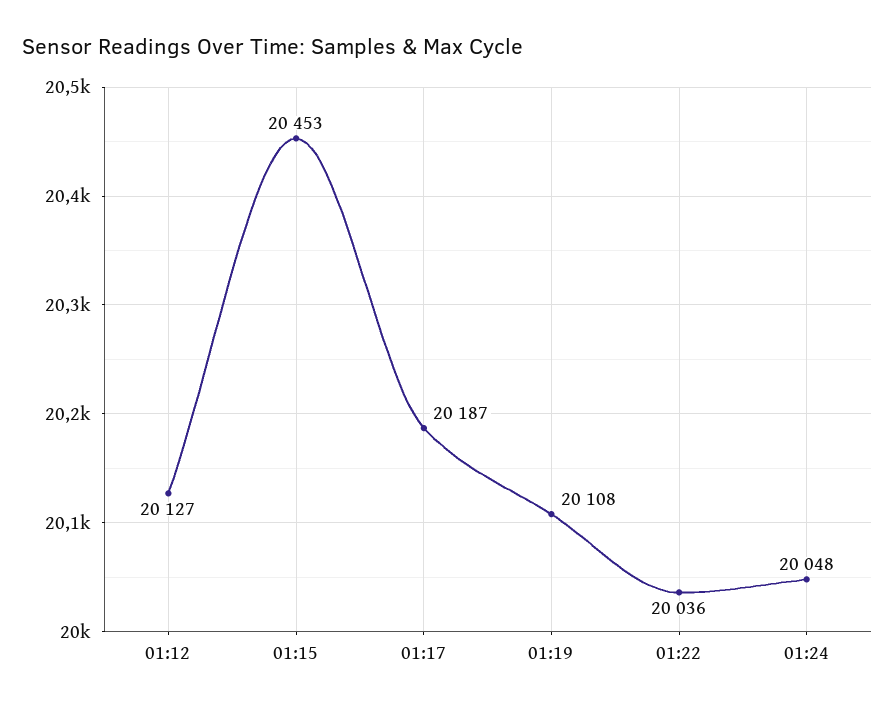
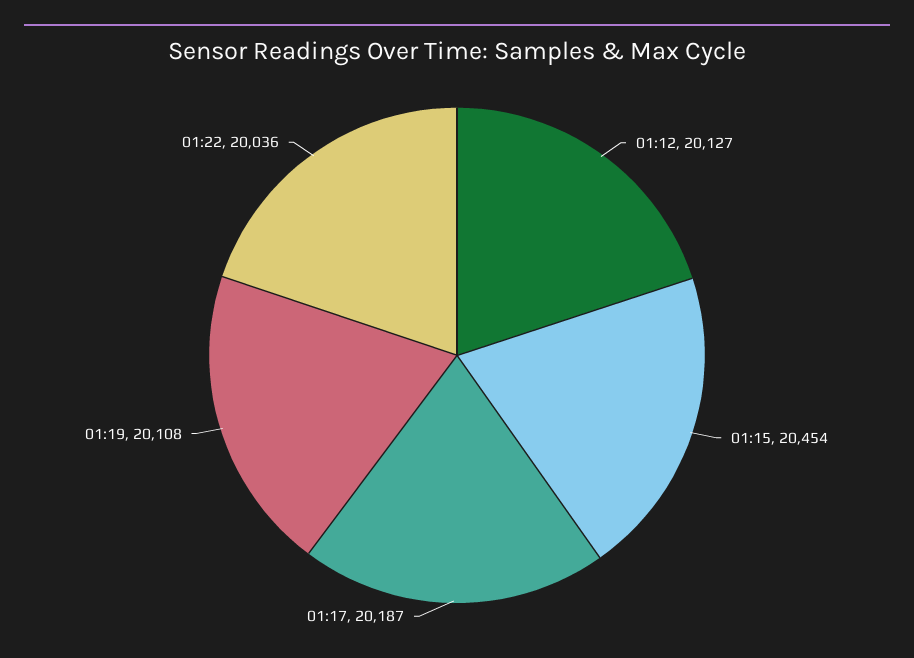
01:15: 20453 -> 20454
01:24: 20048 -> none

